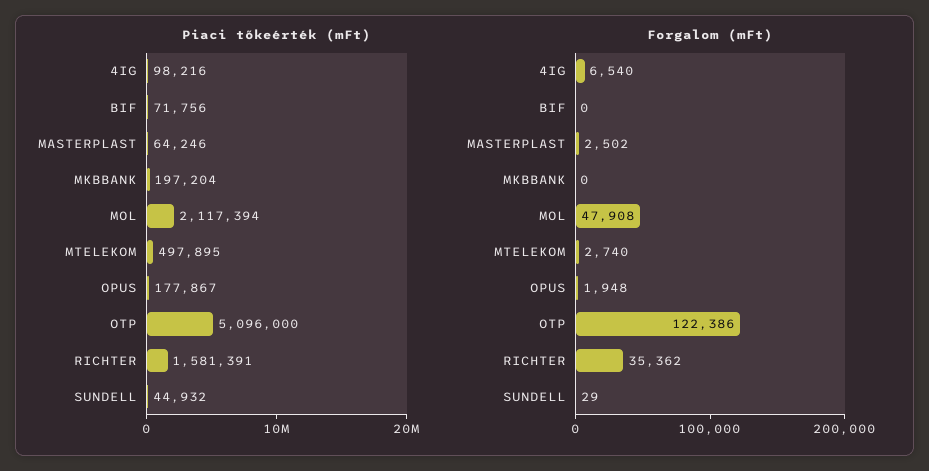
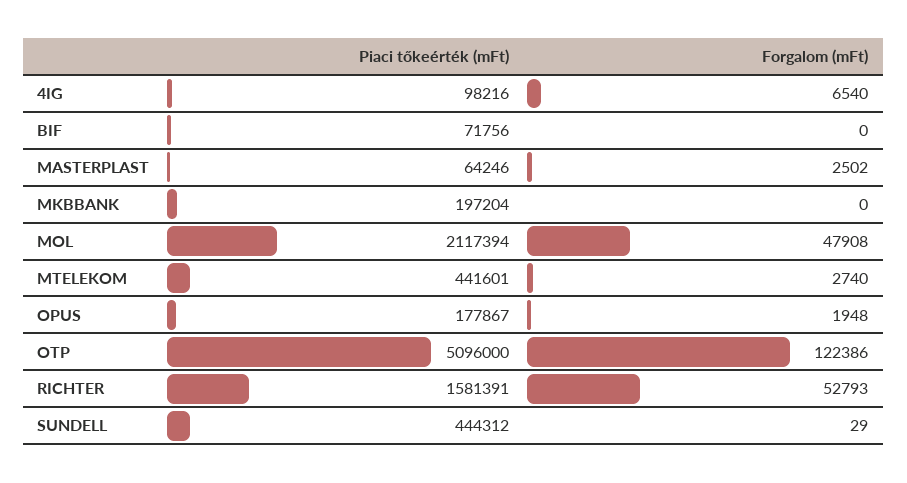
Piaci tőkeérték (mFt), MTELEKOM: 497895 -> 441601
Piaci tőkeérték (mFt), SUNDELL: 44932 -> 444312
Forgalom (mFt), RICHTER: 35362 -> 52793

